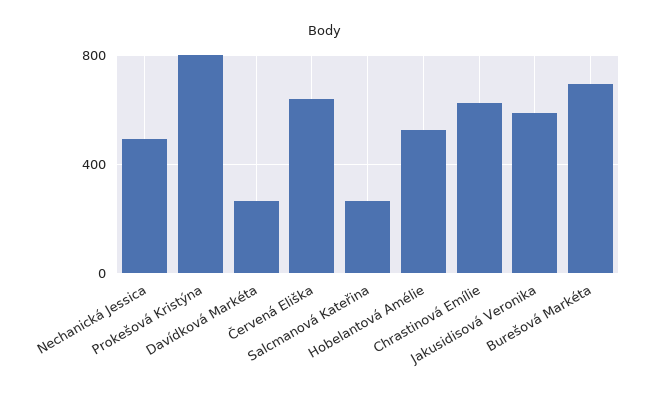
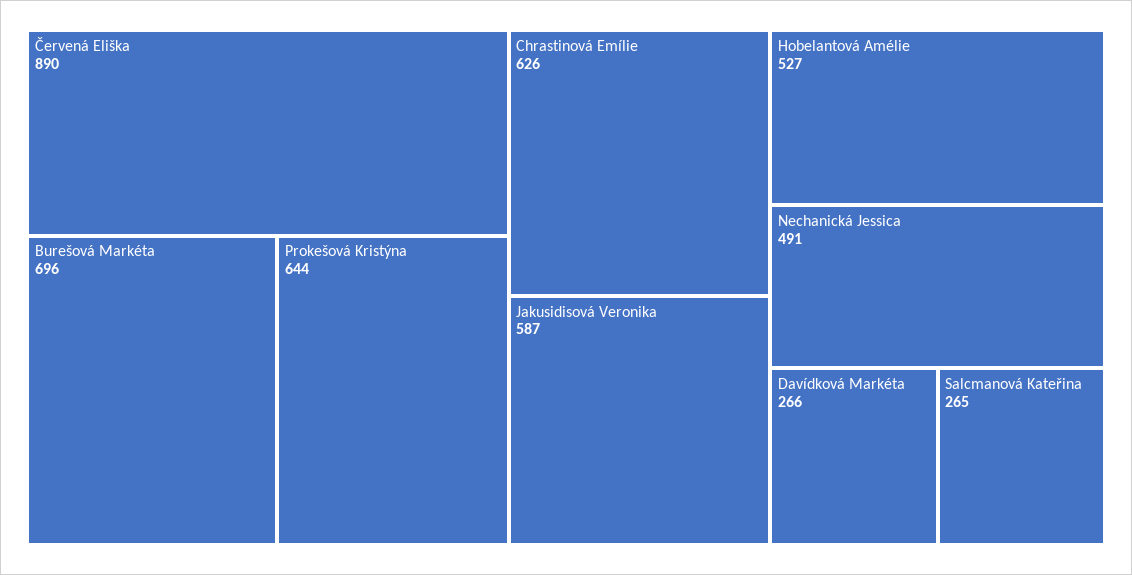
Prokešová Kristýna: 800 -> 644
Červená Eliška: 650 -> 890

